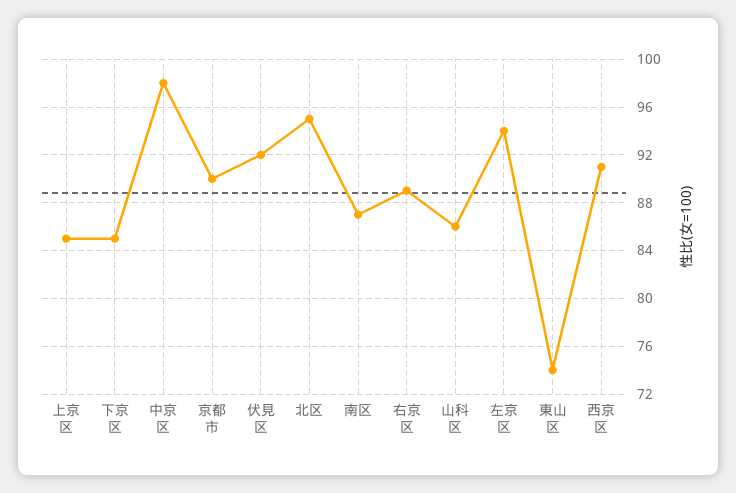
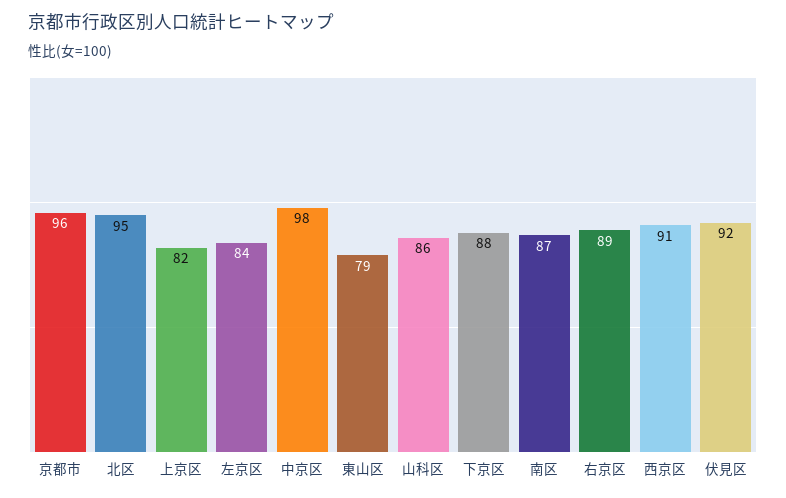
上京区: 85 -> 82
下京区: 85 -> 88
京都市: 90 -> 96
左京区: 94 -> 84
東山区: 74 -> 79

